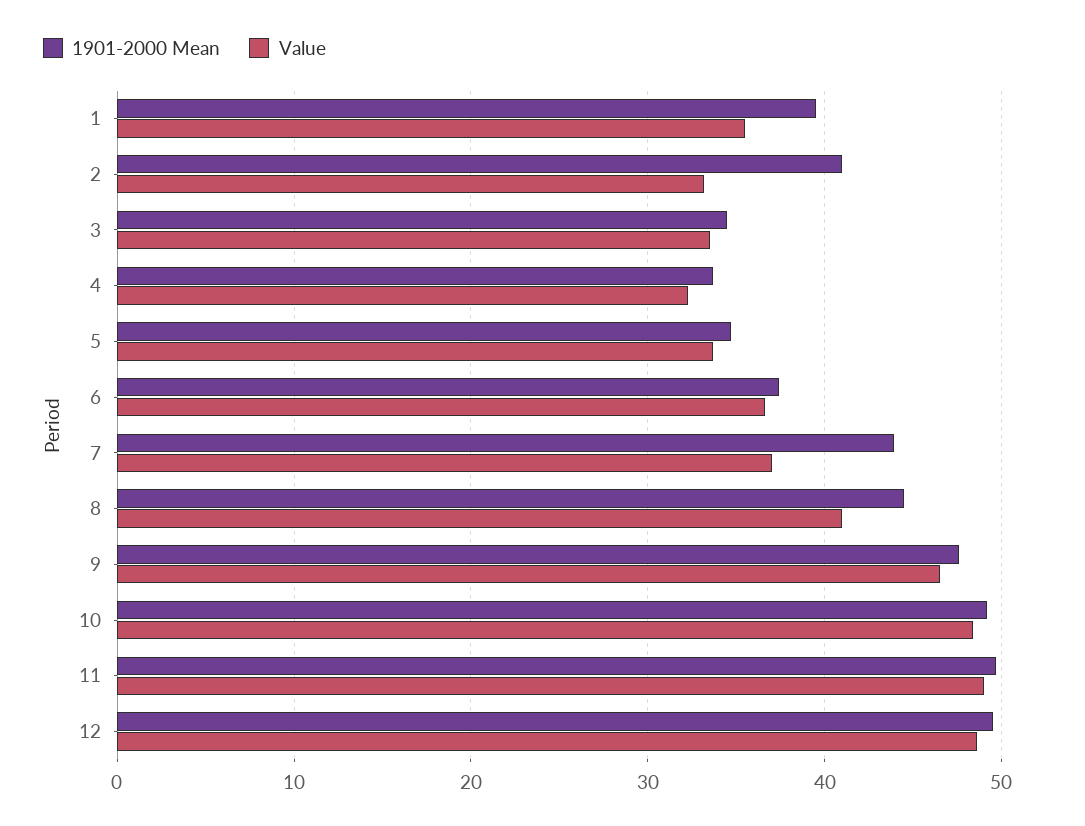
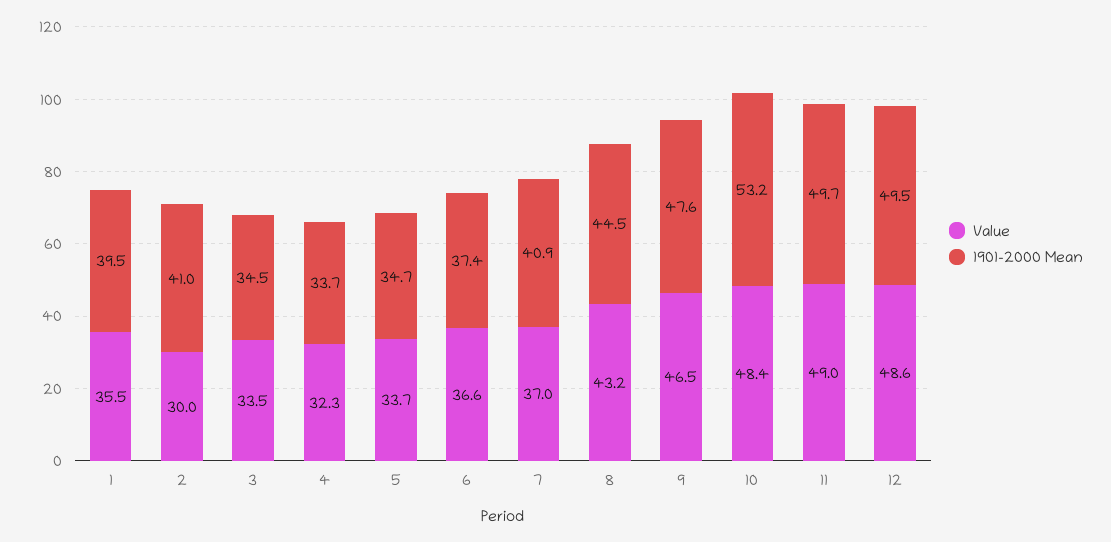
Value, 2: 33 -> 30
1901-2000 Mean, 7: 44 -> 40.9
Value, 8: 41 -> 43.2
1901-2000 Mean, 10: 49 -> 53.2

